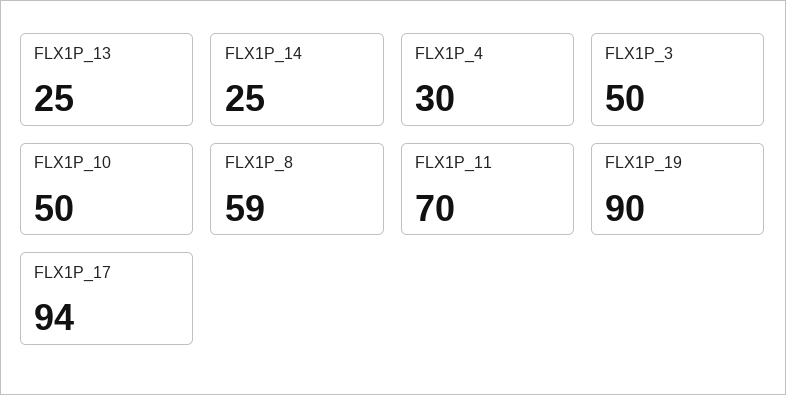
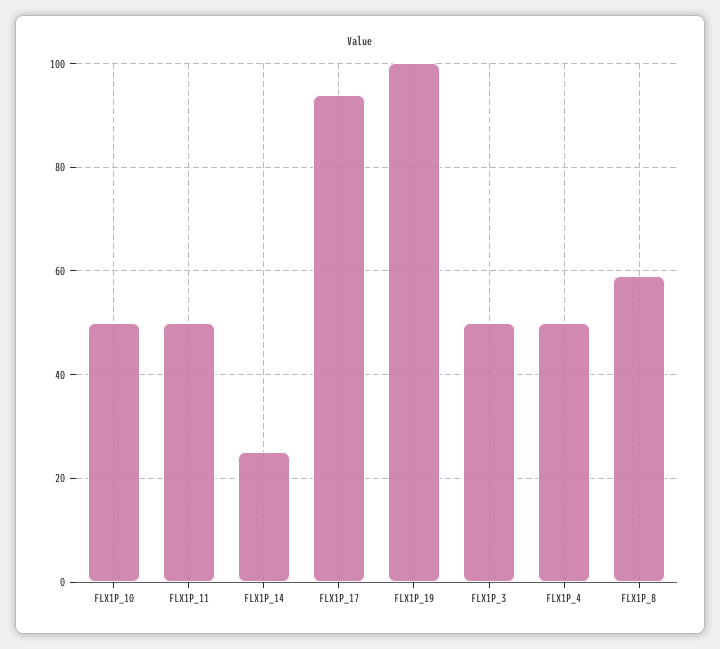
FLX1P_13: 25 -> none
FLX1P_4: 30 -> 50
FLX1P_11: 70 -> 50
FLX1P_19: 90 -> 100

